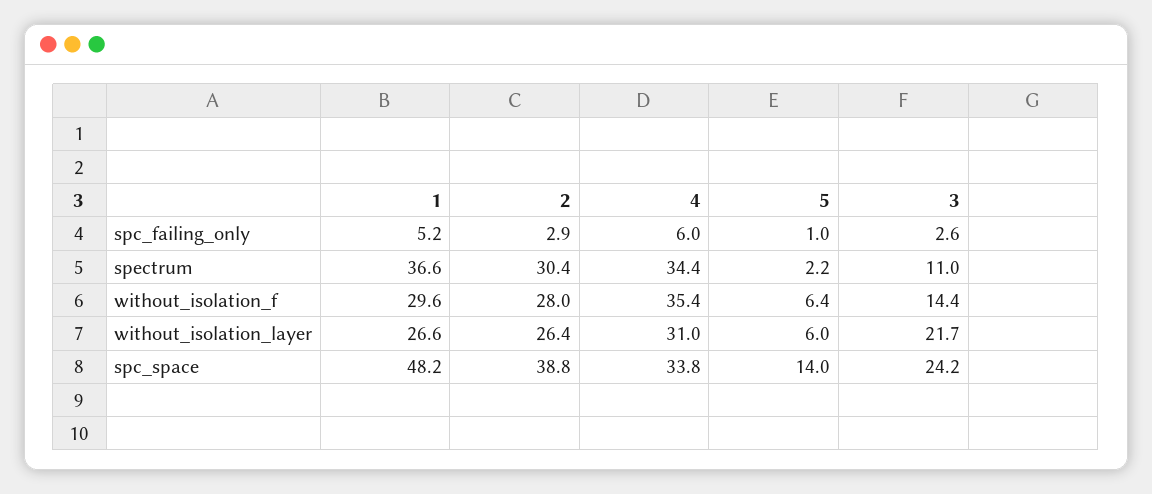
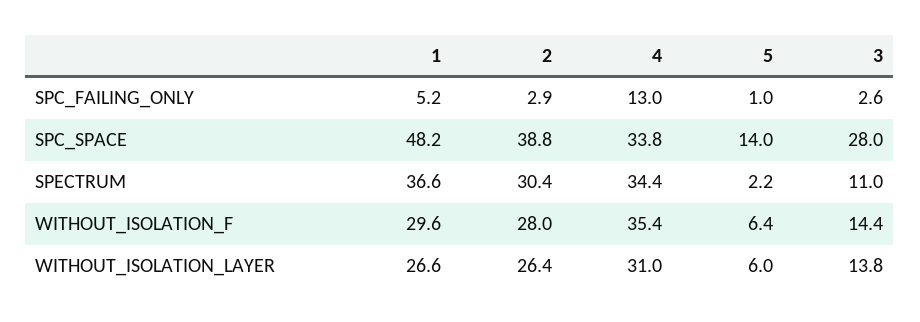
4, spc_failing_only: 6 -> 13
3, without_isolation_layer: 21.7 -> 13.8
3, spc_space: 24.2 -> 28

